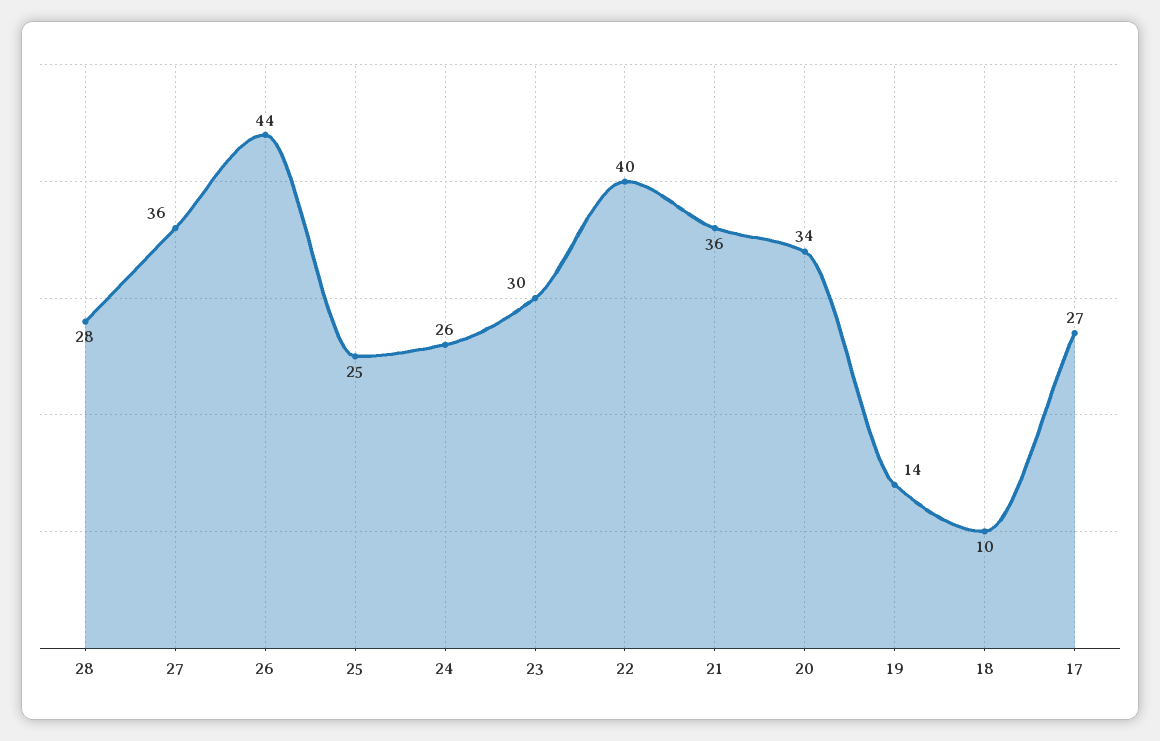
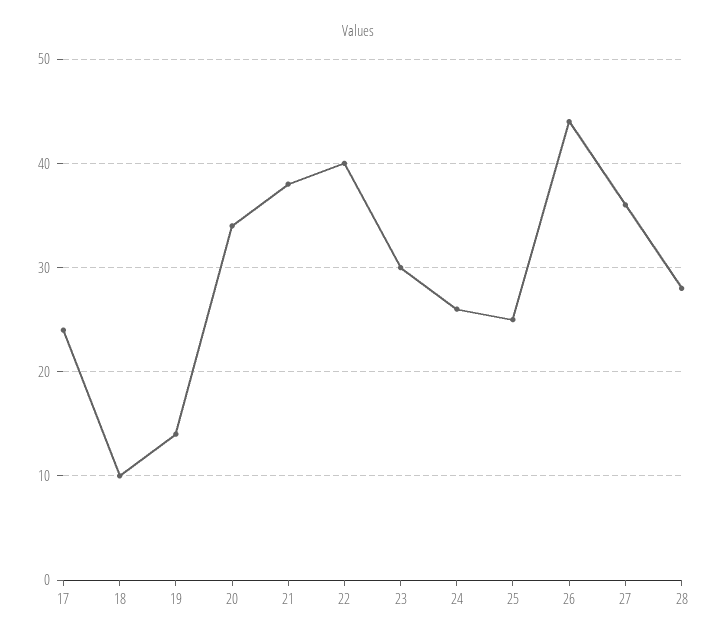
21: 36 -> 38
17: 27 -> 24

